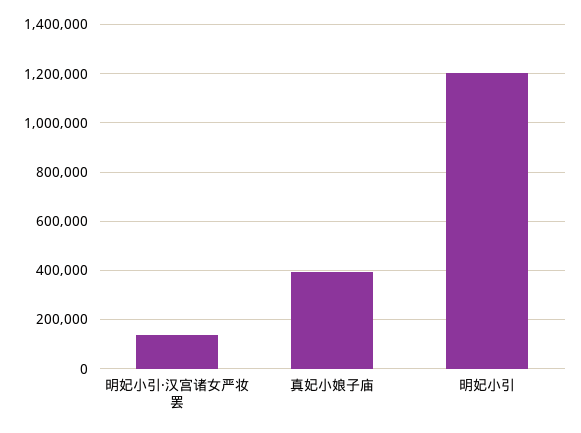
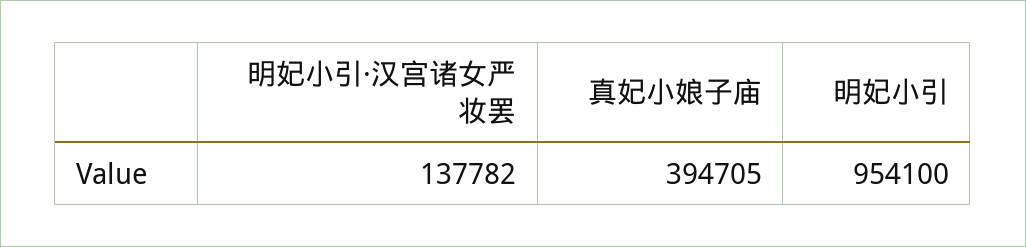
明妃小引: 1200000 -> 954100

